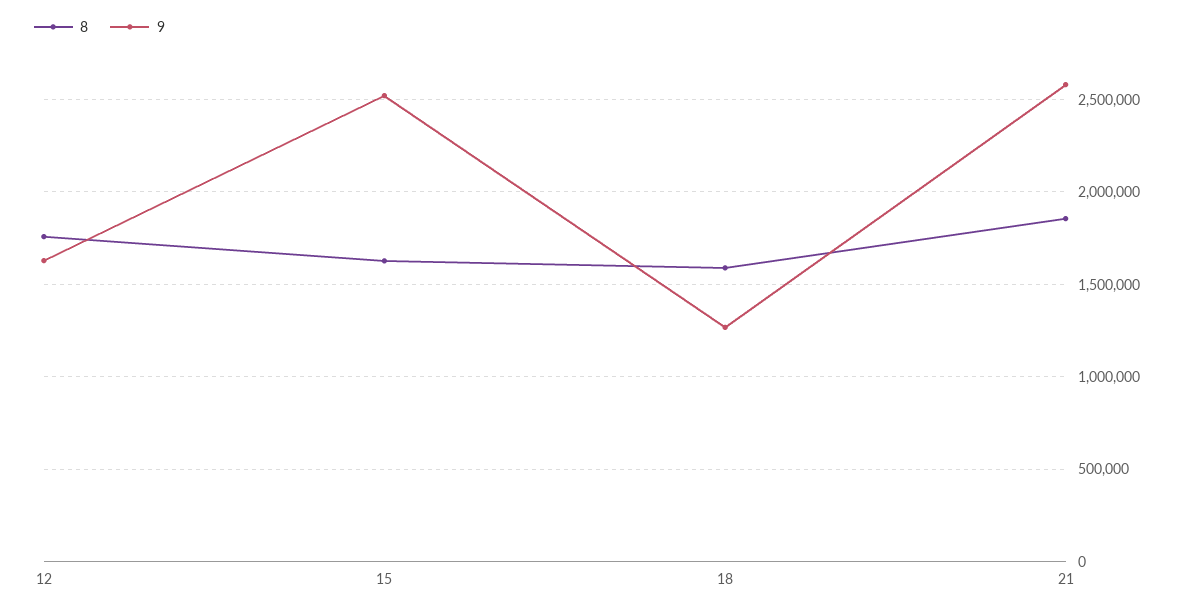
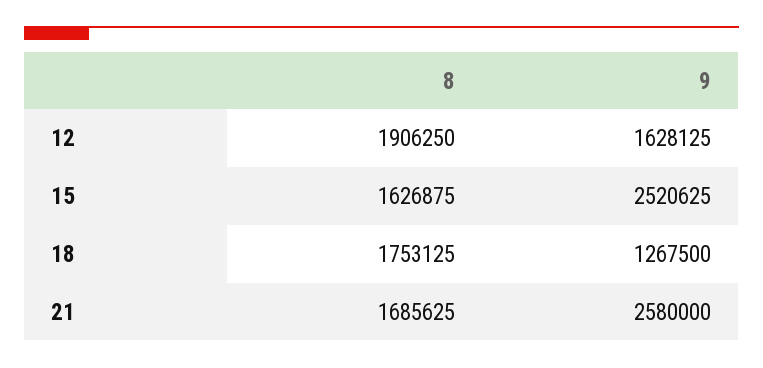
8, 12: 1750000 -> 1906250
8, 18: 1600000 -> 1753125
8, 21: 1850000 -> 1685625

